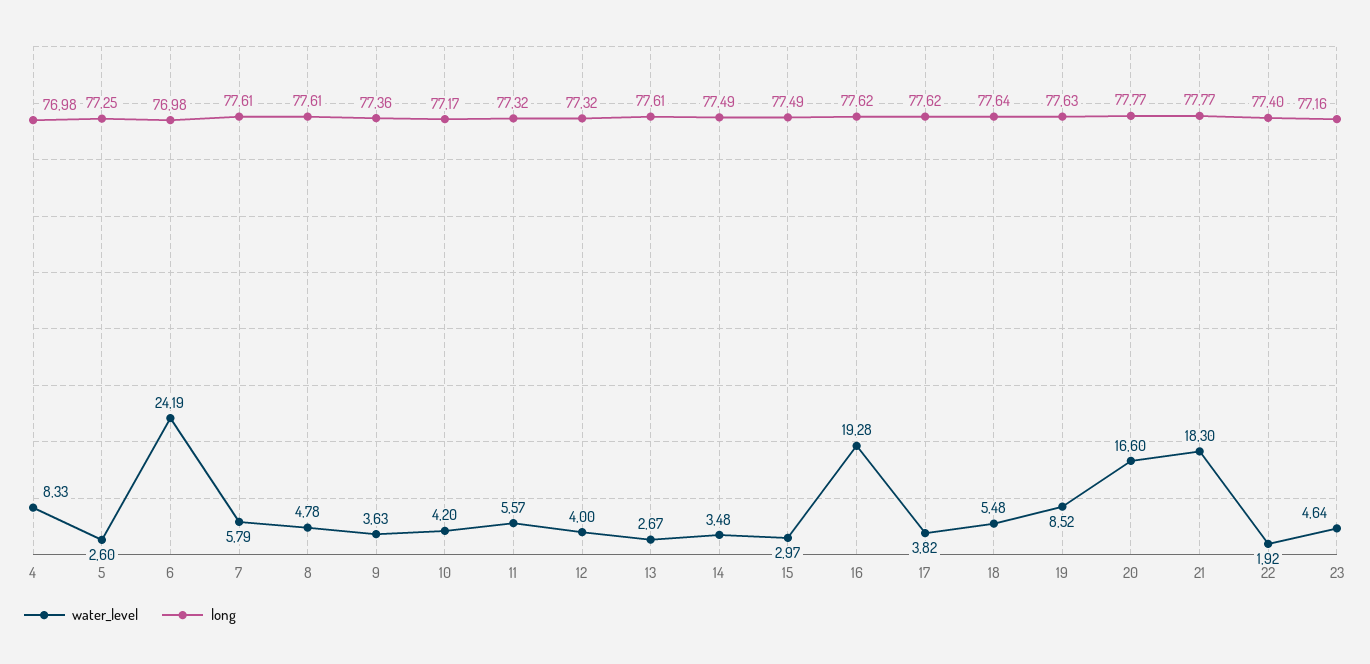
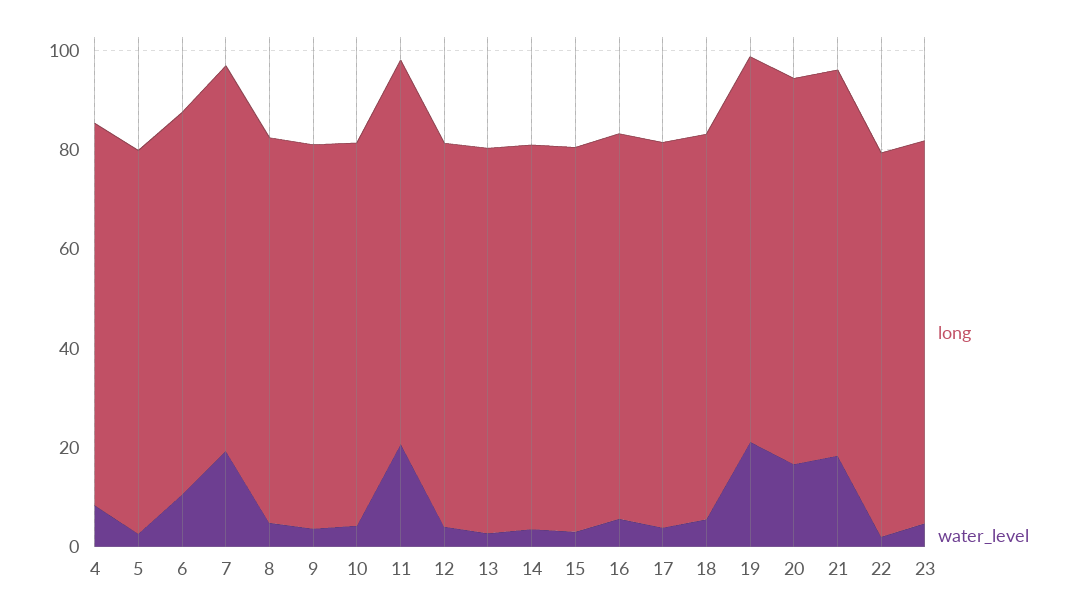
water_level, 6: 24.19 -> 10
water_level, 7: 5.79 -> 20
water_level, 11: 5.57 -> 20
water_level, 16: 19.28 -> 5
water_level, 19: 8.52 -> 20

